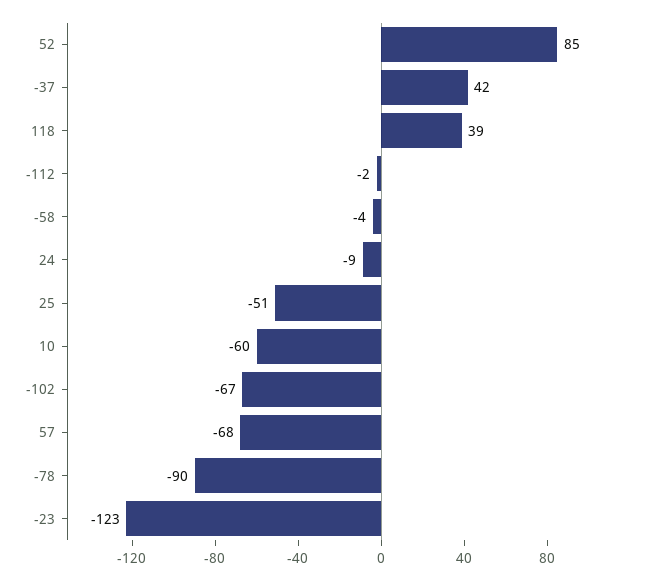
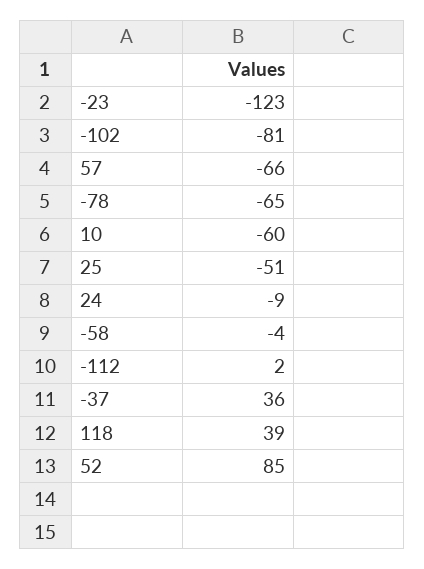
-37: 42 -> 36
-112: -2 -> 2
-102: -67 -> -81
57: -68 -> -66
-78: -90 -> -65

